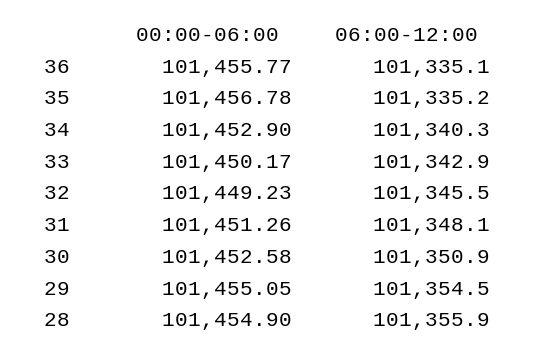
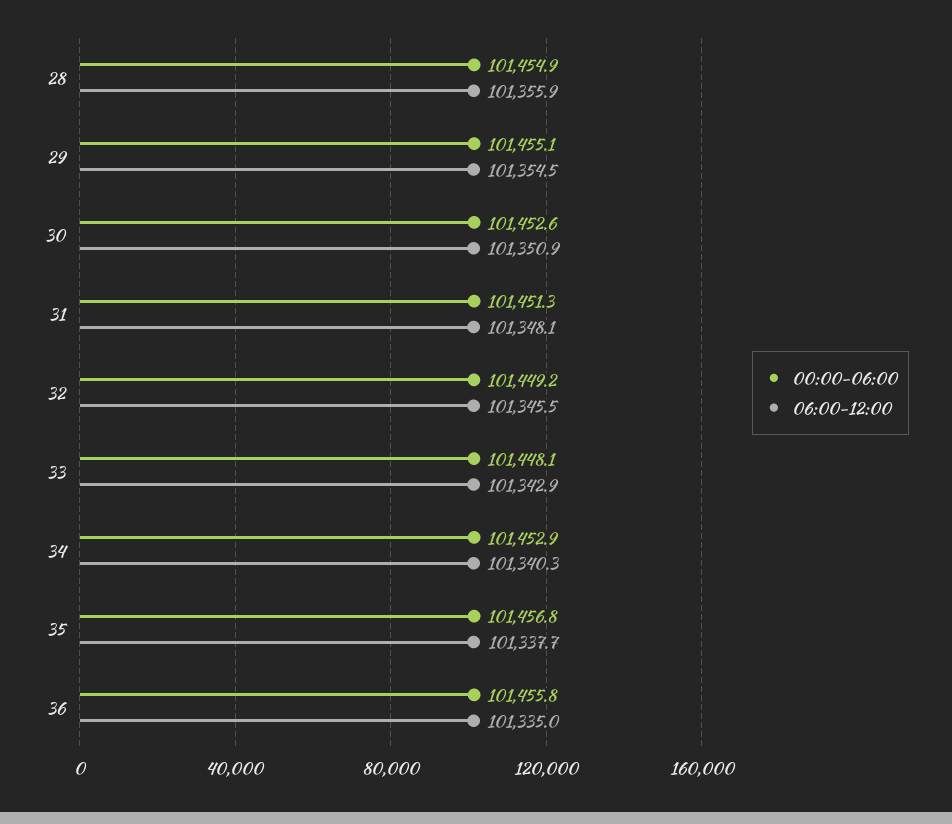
06:00-12:00, 36: 101335.1 -> 101335
06:00-12:00, 35: 101335.2 -> 101337.7
00:00-06:00, 33: 101450.17 -> 101448.1

